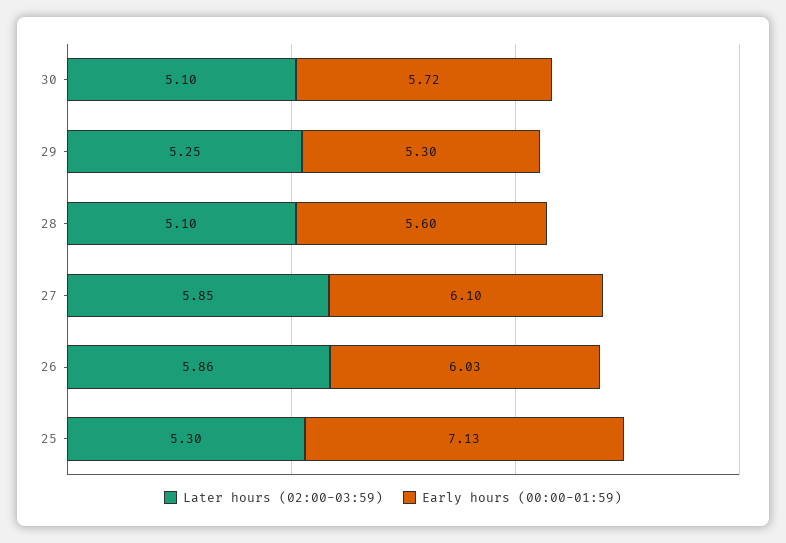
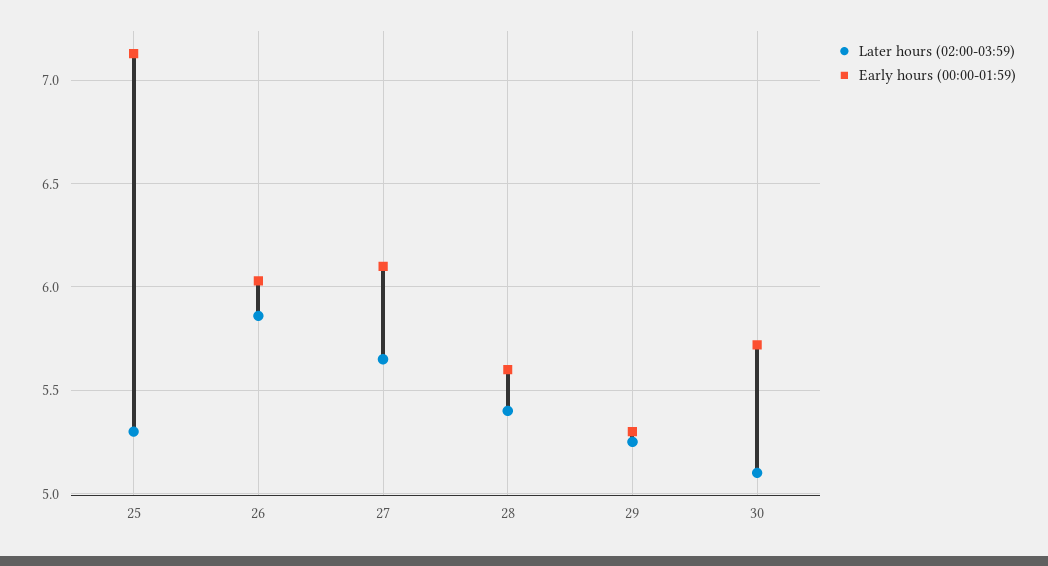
Later hours (02:00-03:59), 28: 5.1 -> 5.4
Later hours (02:00-03:59), 27: 5.85 -> 5.65

